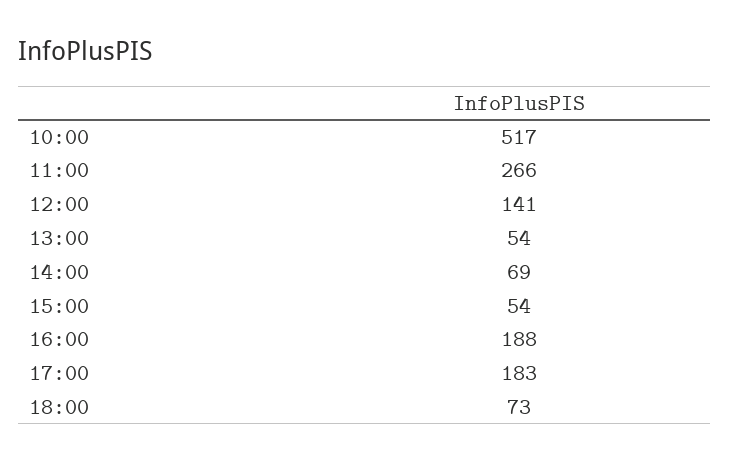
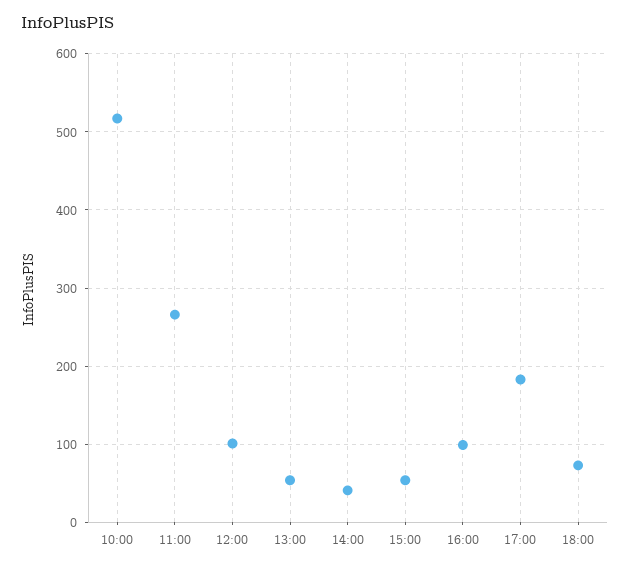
12:00: 141 -> 100
14:00: 69 -> 40
16:00: 188 -> 100

